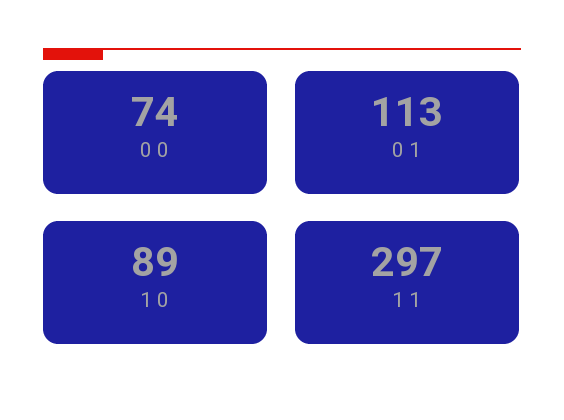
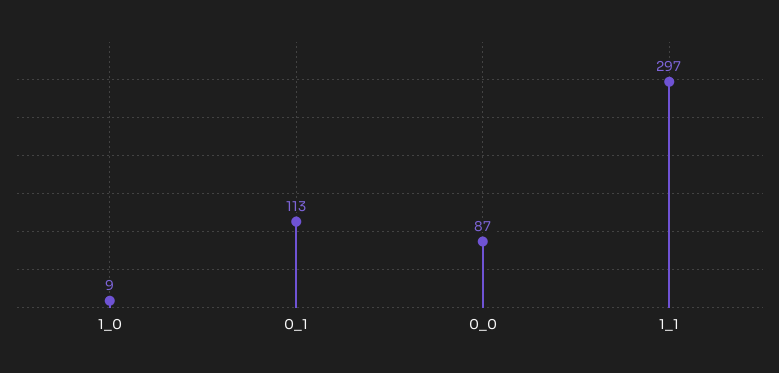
0 0: 74 -> 87
1 0: 89 -> 9

